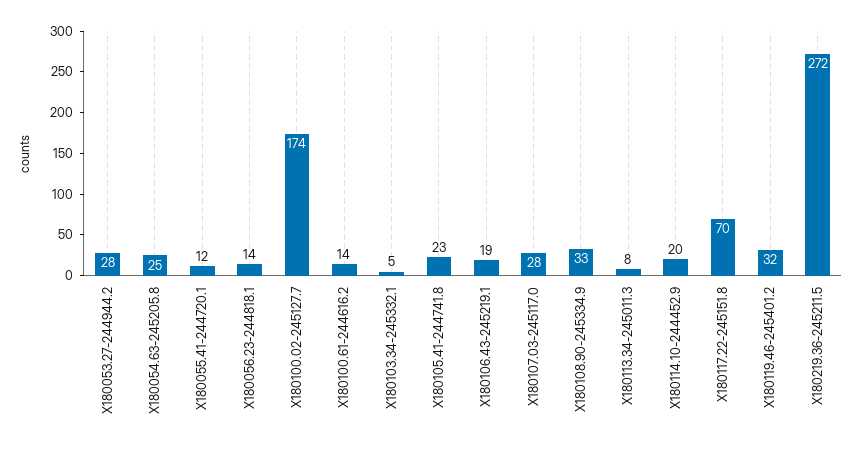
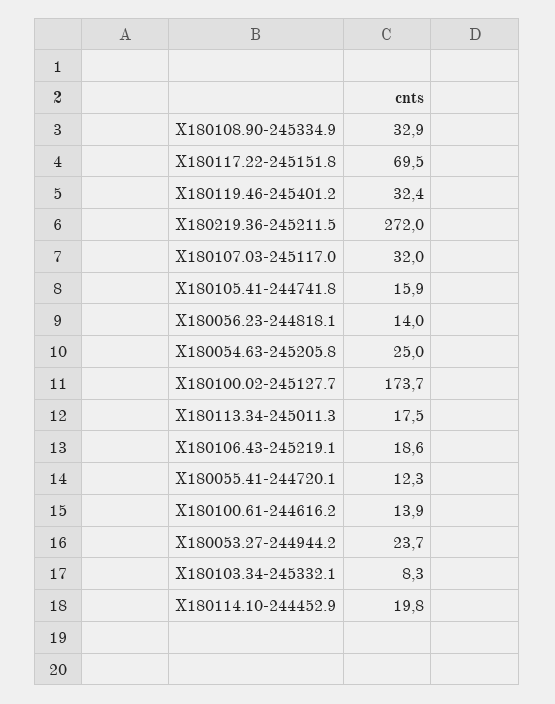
X180053.27-244944.2: 28 -> 23.7
X180103.34-245332.1: 5 -> 8.3
X180105.41-244741.8: 23 -> 15.9
X180107.03-245117.0: 28 -> 32
X180113.34-245011.3: 8 -> 17.5

